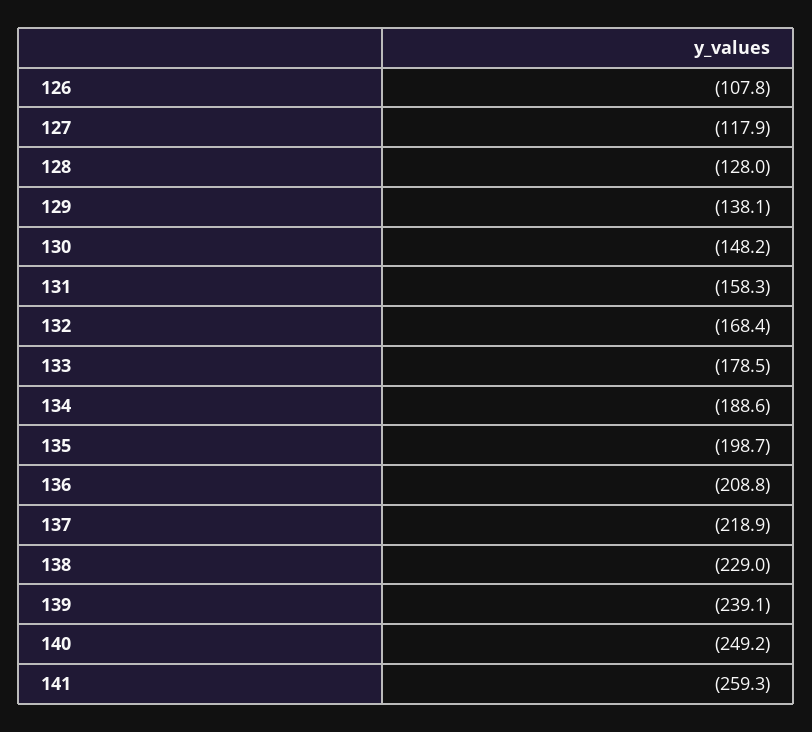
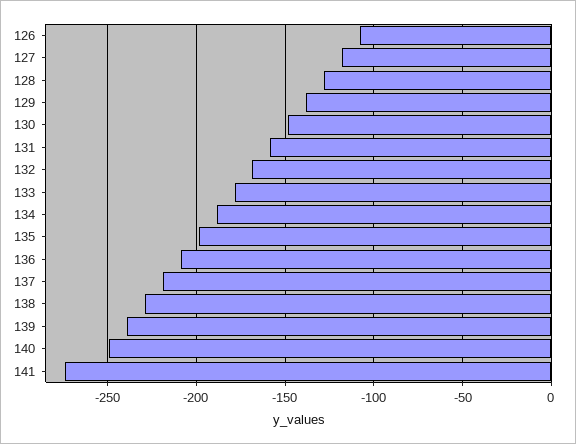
141: -259.3 -> -275

